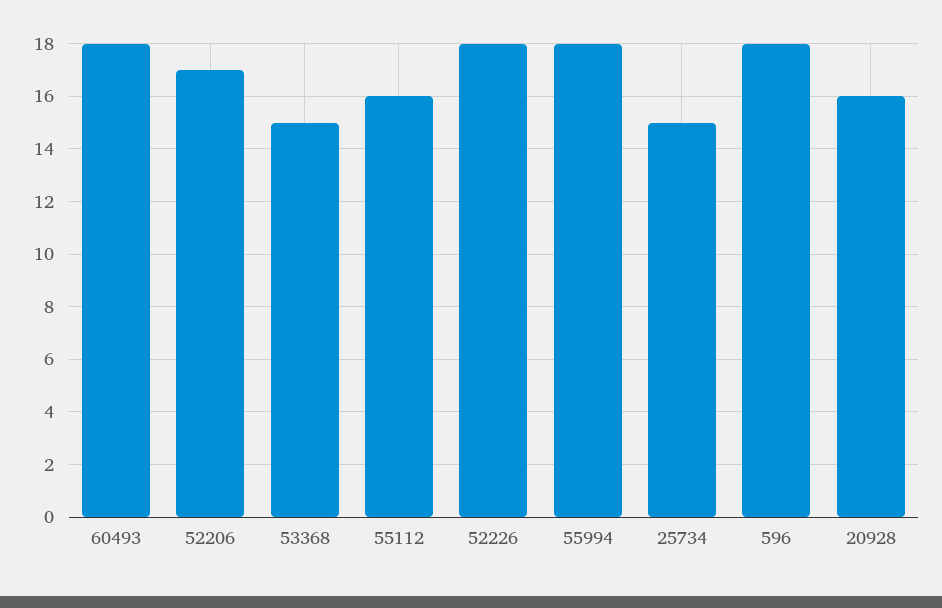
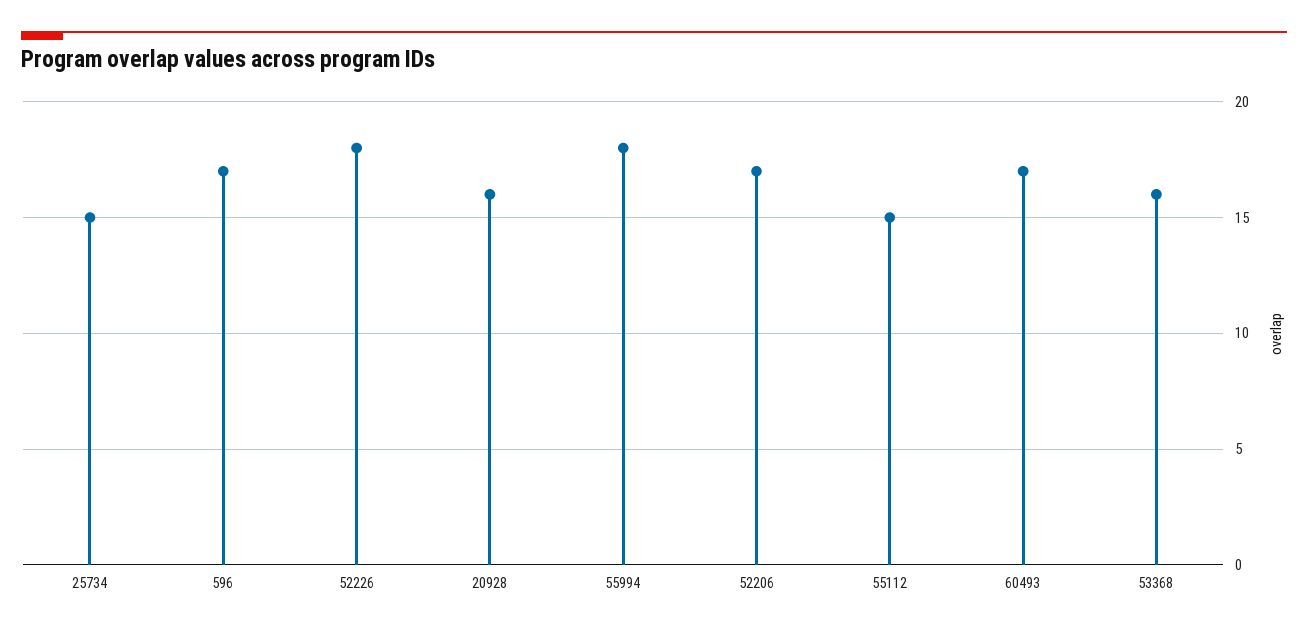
60493: 18 -> 17
53368: 15 -> 16
55112: 16 -> 15
596: 18 -> 17

